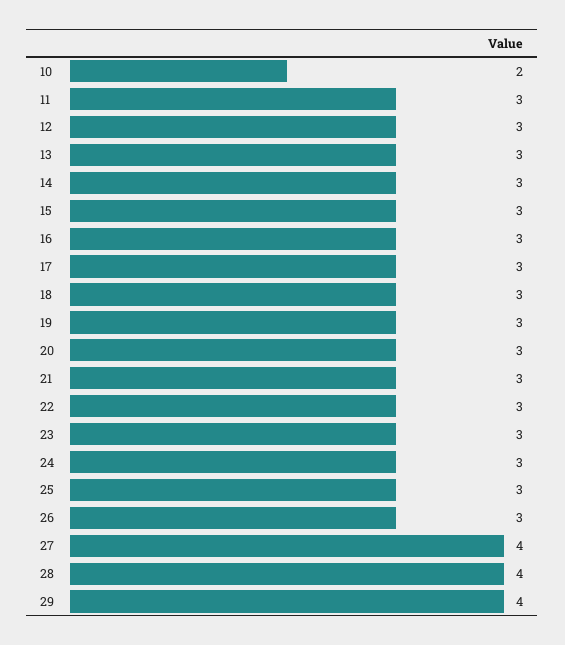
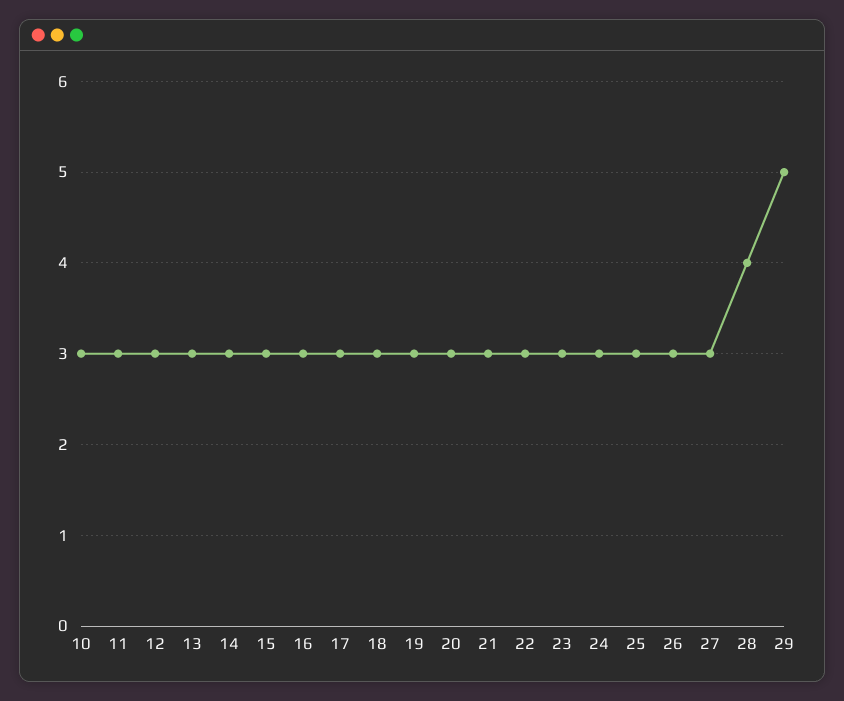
10: 2 -> 3
27: 4 -> 3
29: 4 -> 5

